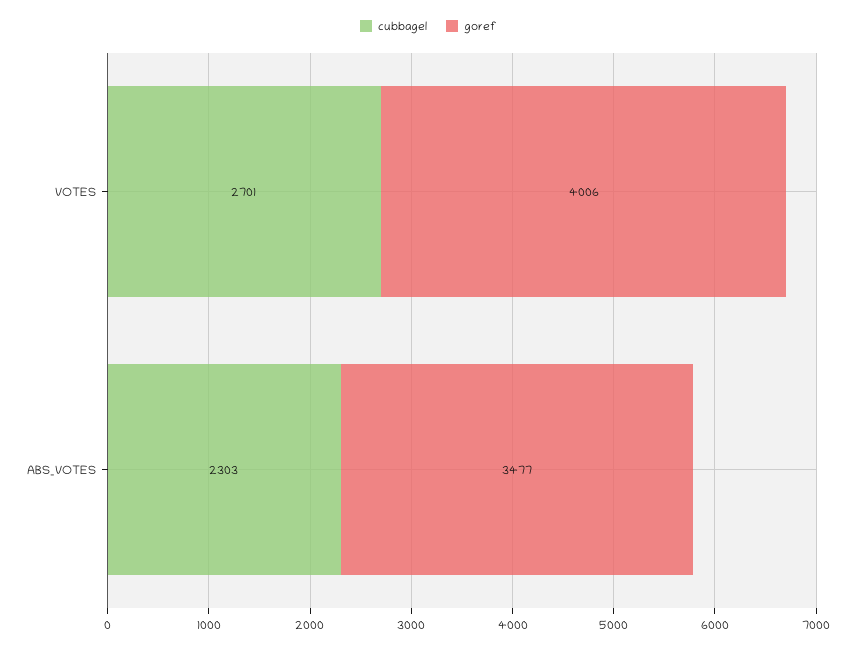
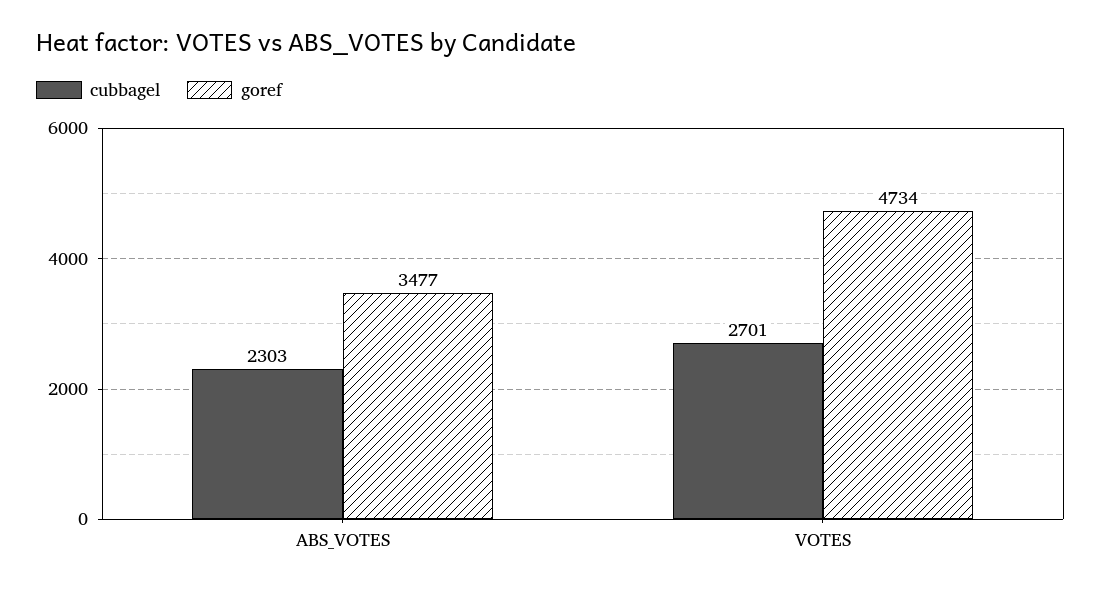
goref, VOTES: 4006 -> 4734

